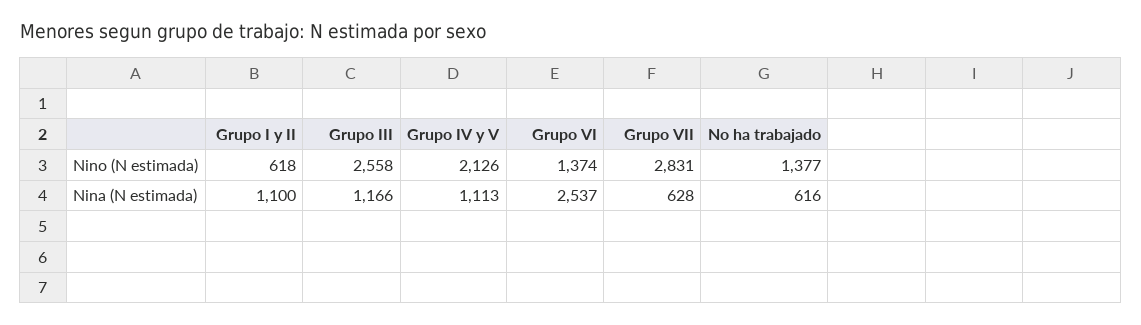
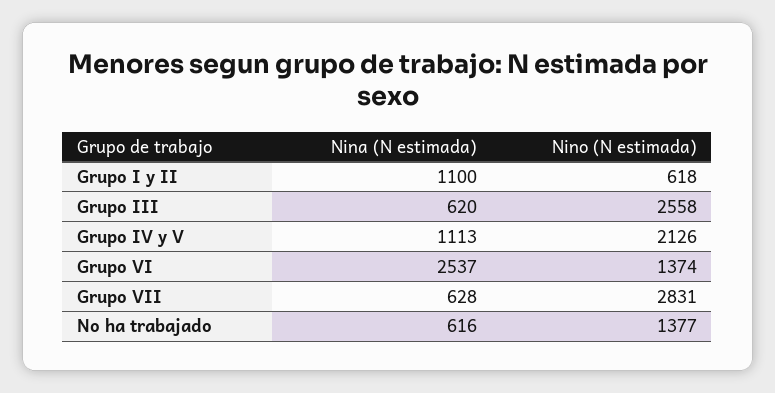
Grupo III, Nina (N estimada): 1166 -> 620

